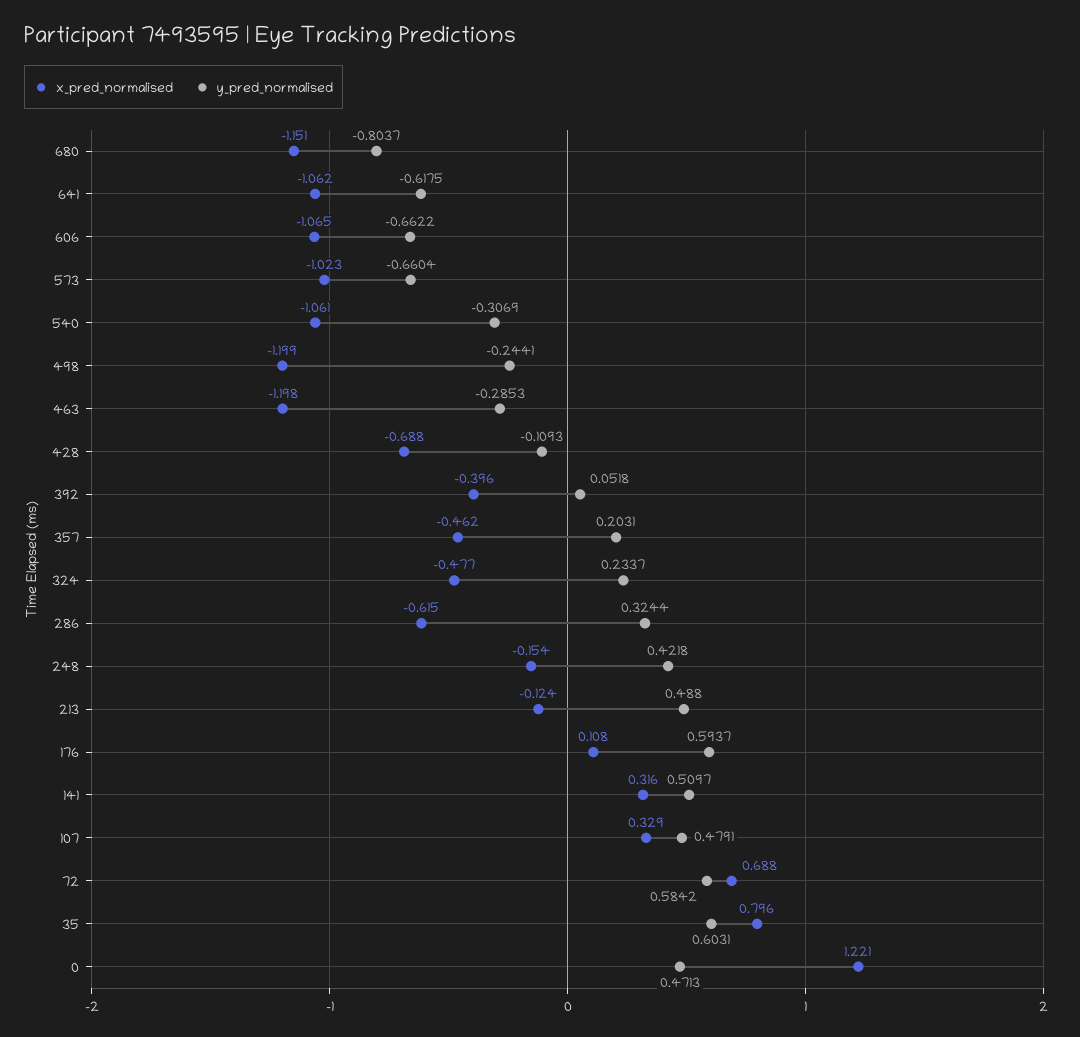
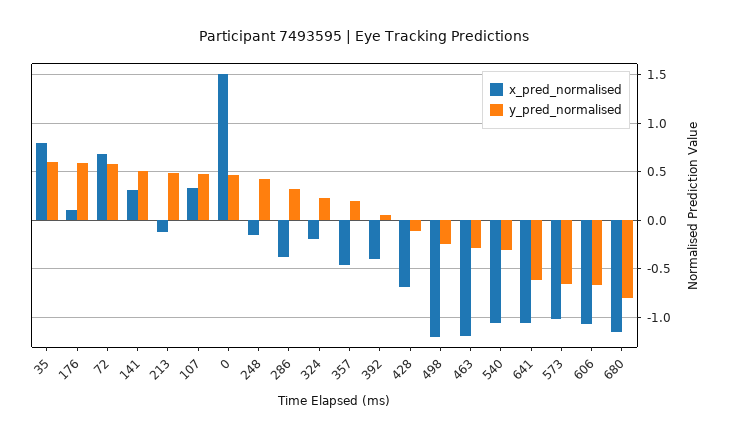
x_pred_normalised, 324: -0.477 -> -0.2
x_pred_normalised, 286: -0.615 -> -0.4
x_pred_normalised, 0: 1.221 -> 1.5

